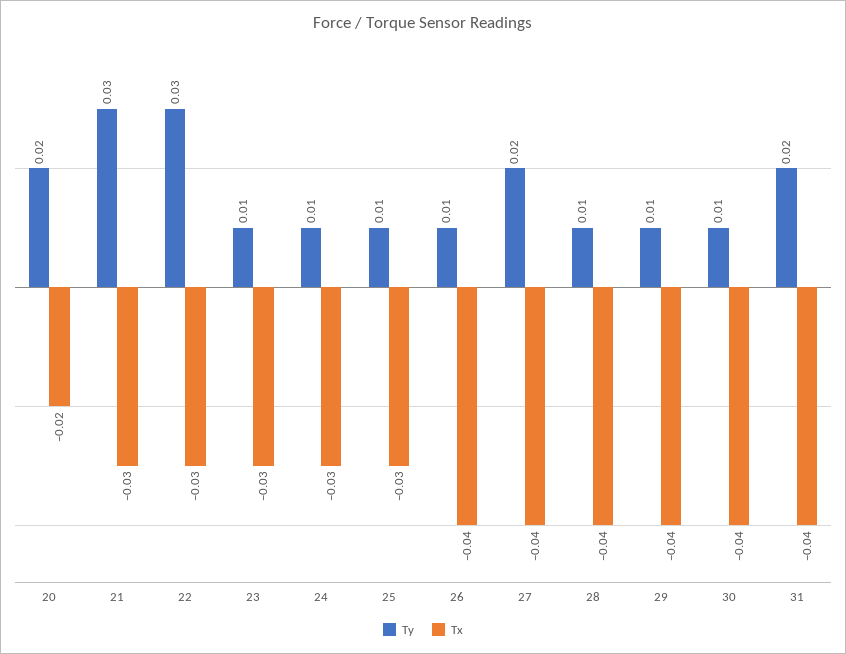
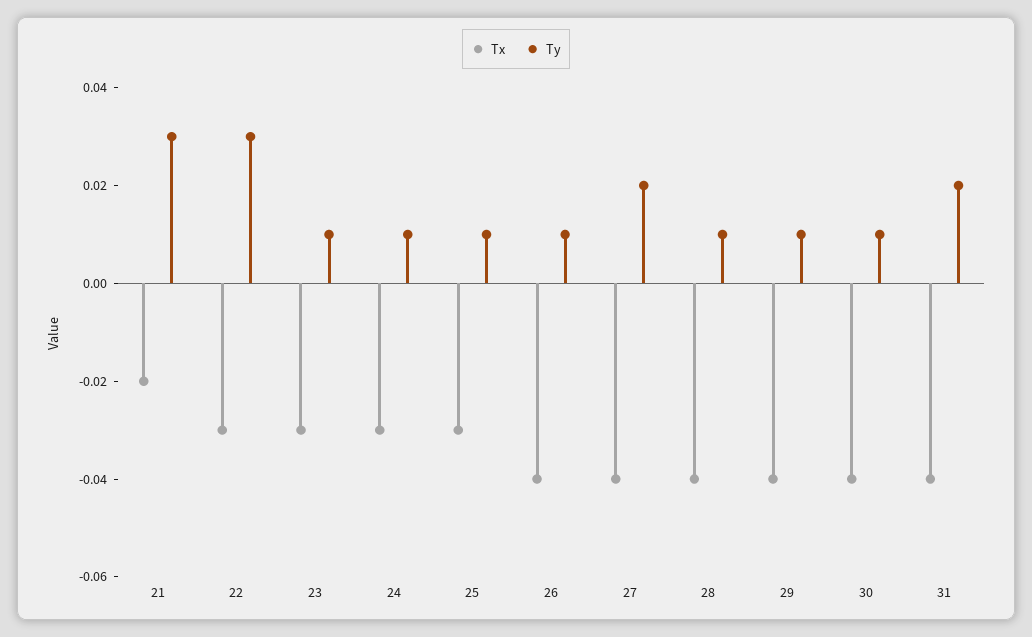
Ty, 20: 0.02 -> none
Tx, 20: -0.02 -> none
Tx, 21: -0.03 -> -0.02

